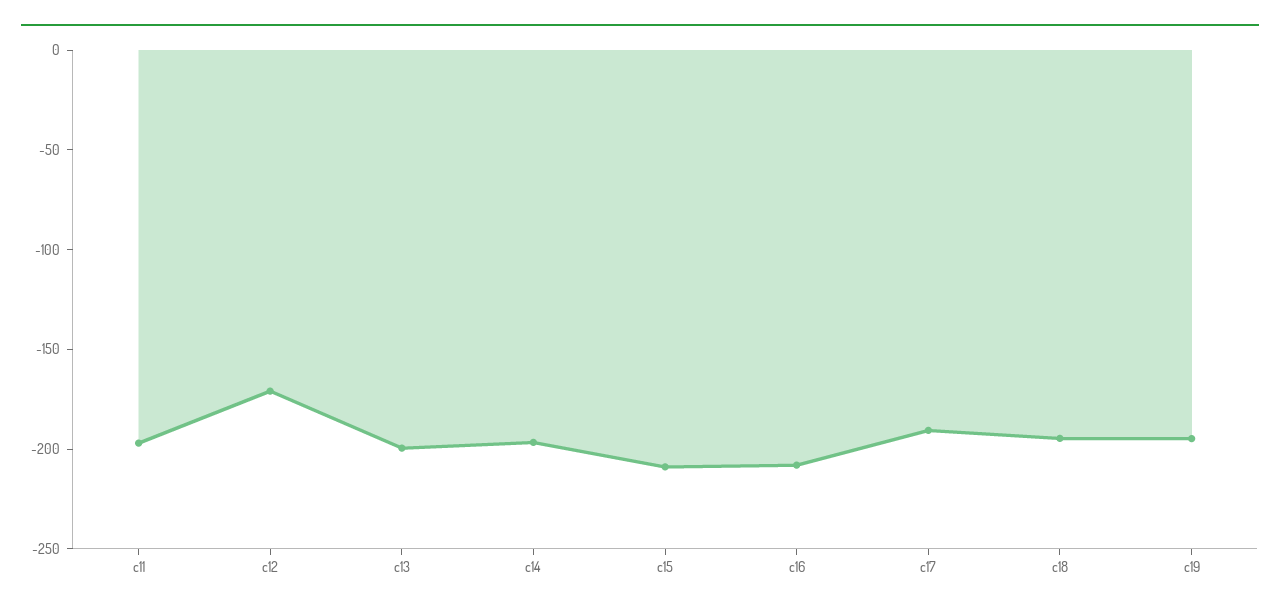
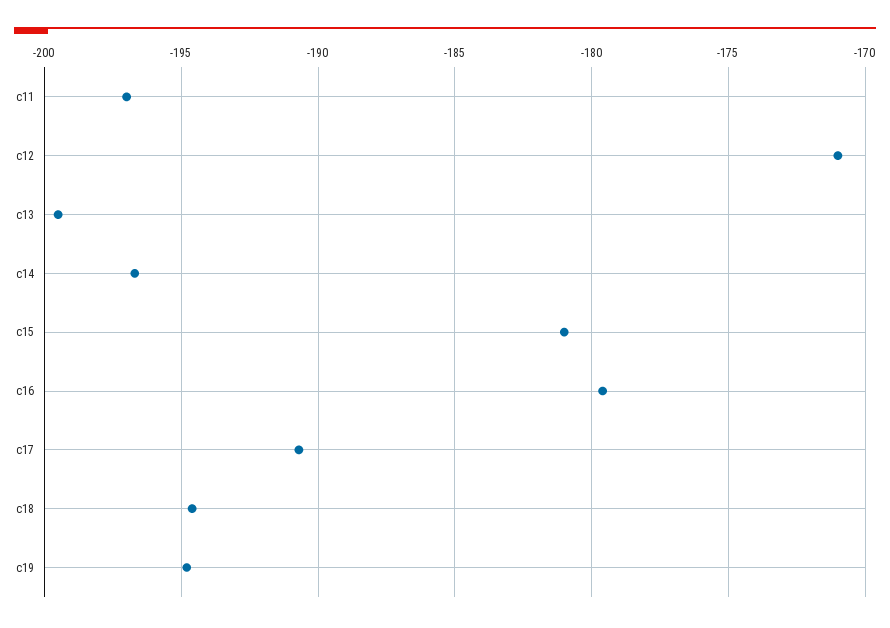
c15: -210 -> -181
c16: -210 -> -179.5

